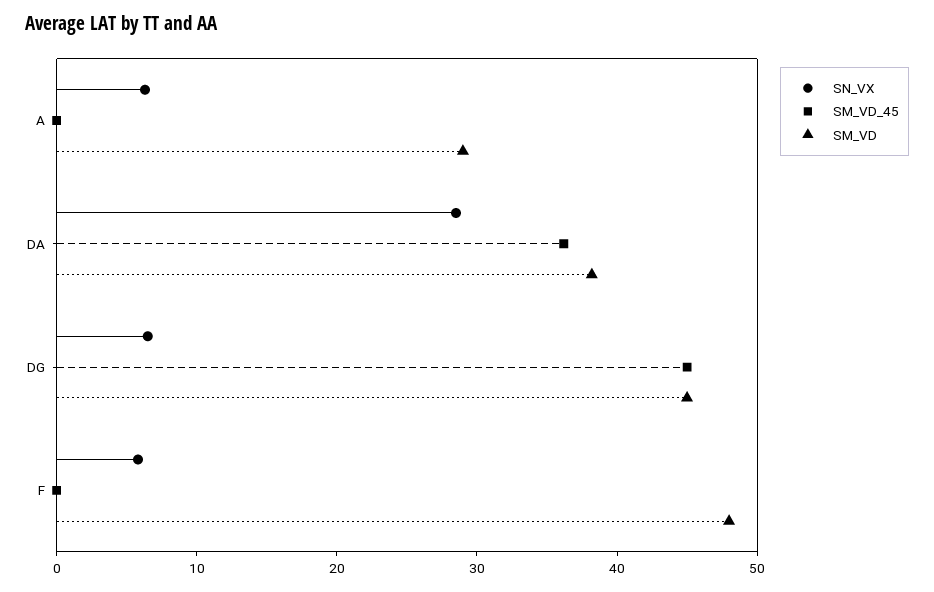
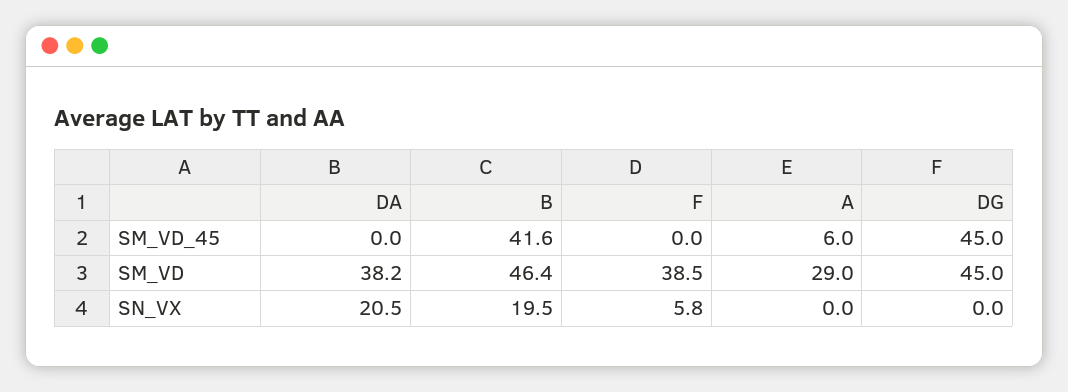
SN_VX, A: 6 -> 0
SM_VD_45, A: 0 -> 6
SN_VX, DA: 28 -> 20.5
SM_VD_45, DA: 36 -> 0
SN_VX, DG: 6 -> 0
SM_VD, F: 48 -> 38.5
SM_VD_45, B: none -> 41.6
SM_VD, B: none -> 46.4
SN_VX, B: none -> 19.5

